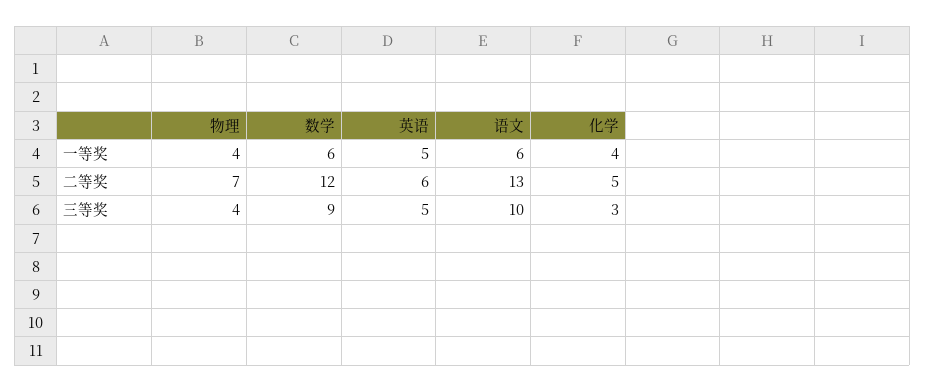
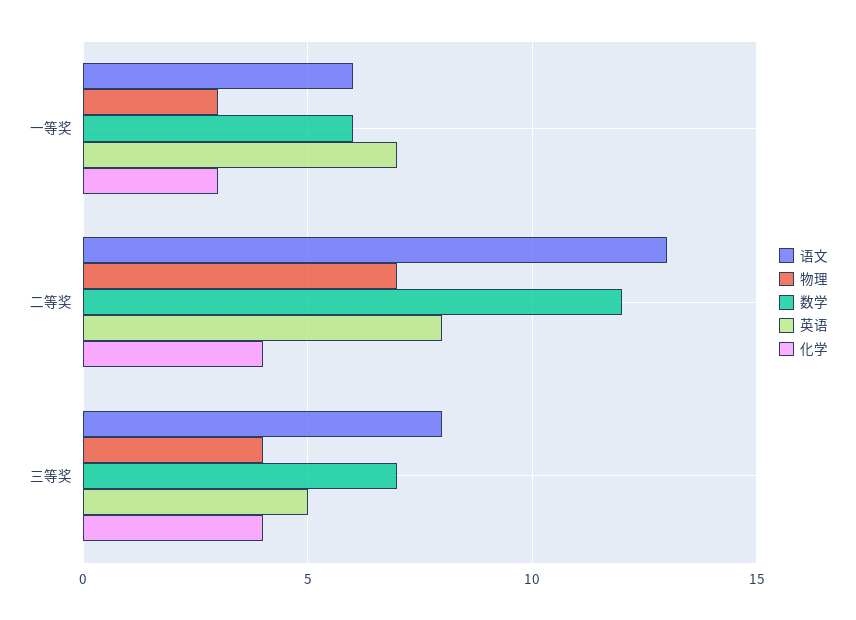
物理, 一等奖: 4 -> 3
英语, 一等奖: 5 -> 7
化学, 一等奖: 4 -> 3
英语, 二等奖: 6 -> 8
化学, 二等奖: 5 -> 4
数学, 三等奖: 9 -> 7
语文, 三等奖: 10 -> 8
化学, 三等奖: 3 -> 4

